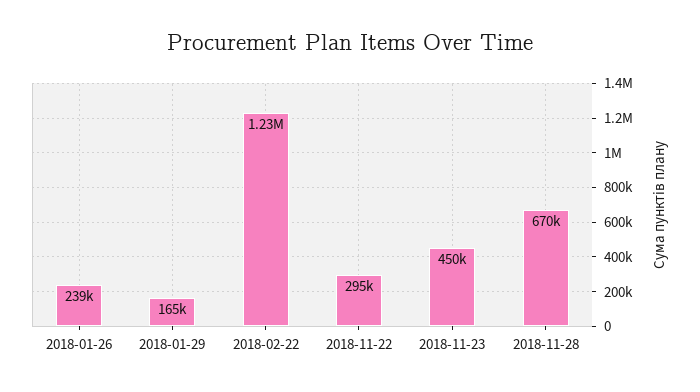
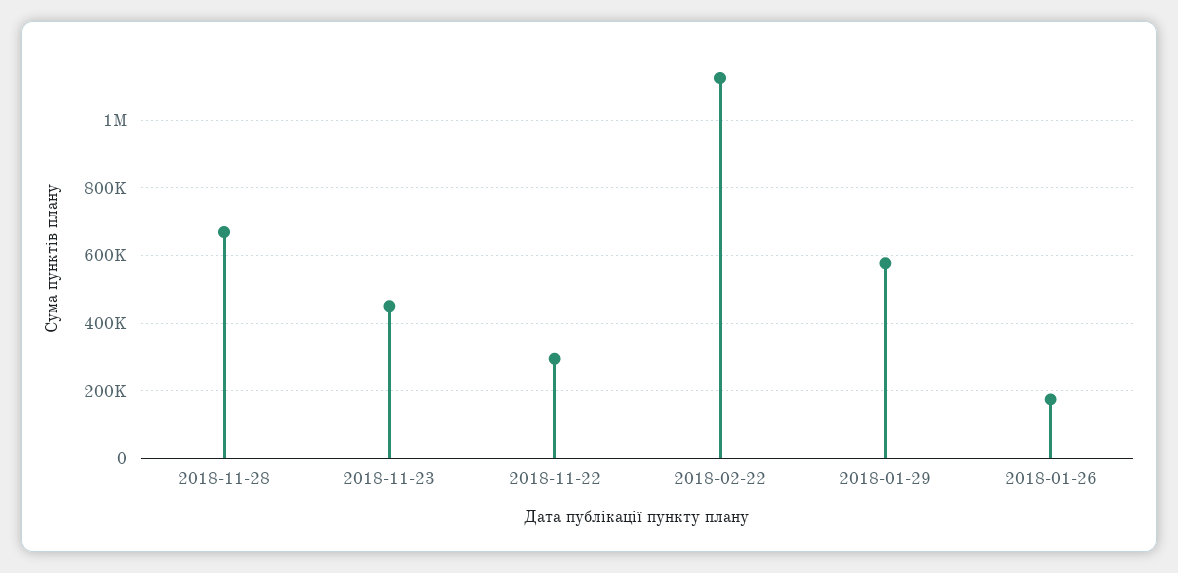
2018-01-26: 239000 -> 180000
2018-01-29: 165000 -> 580000
2018-02-22: 1230000 -> 1120000

